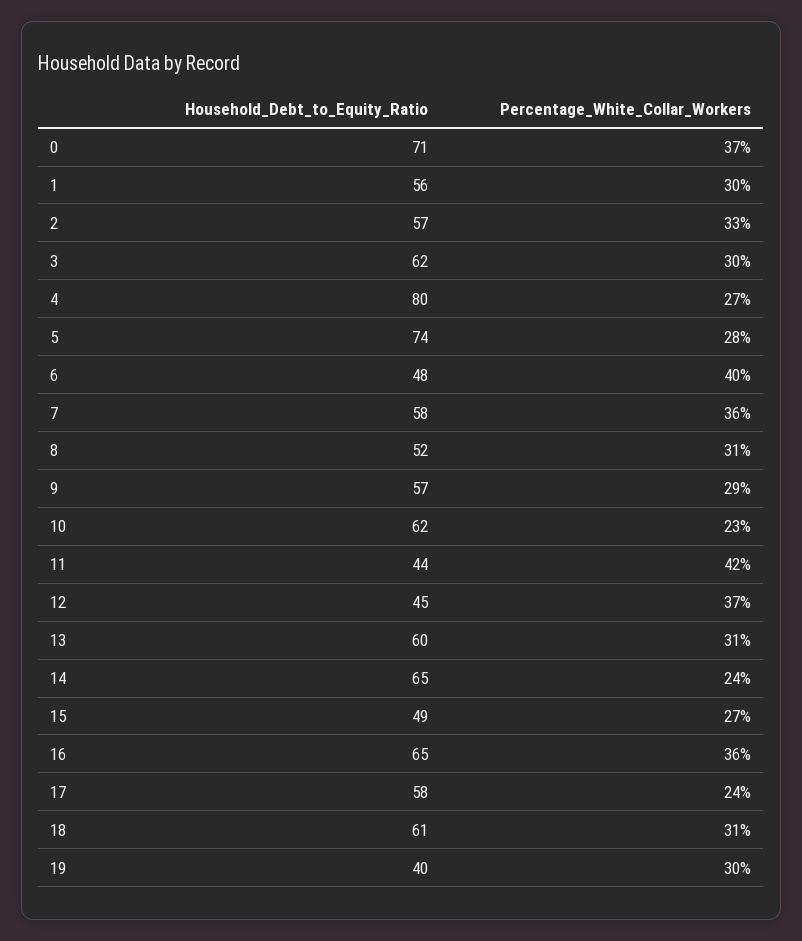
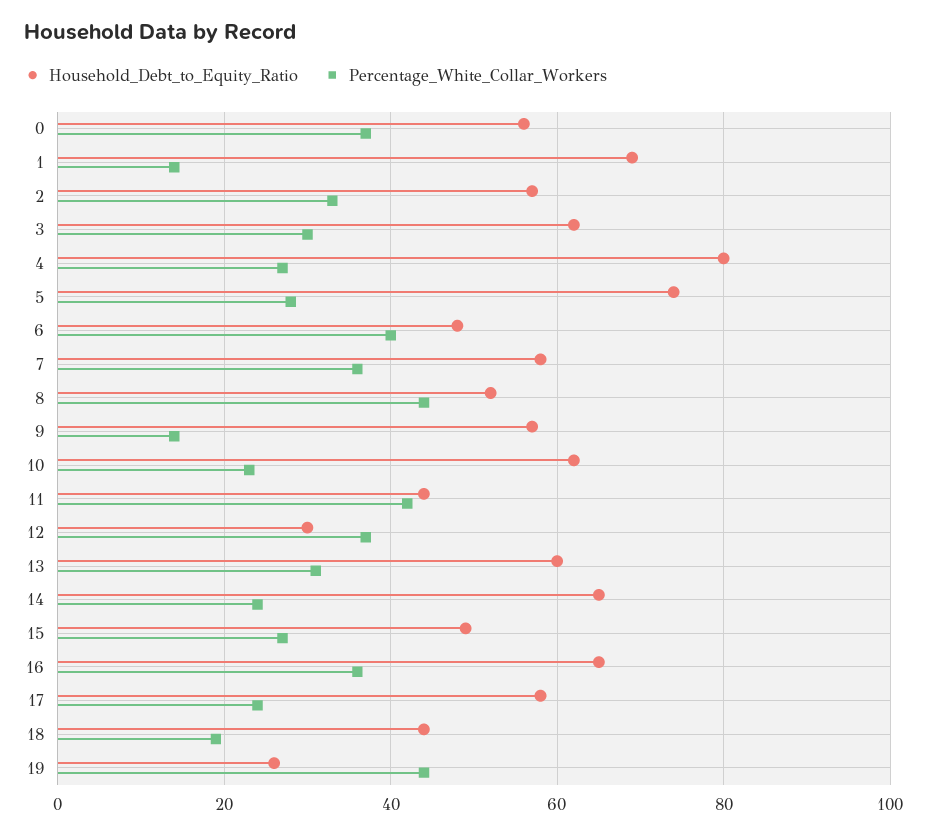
Household_Debt_to_Equity_Ratio, 0: 71 -> 55
Household_Debt_to_Equity_Ratio, 1: 56 -> 70
Percentage_White_Collar_Workers, 1: 30 -> 15
Percentage_White_Collar_Workers, 8: 31 -> 45
Percentage_White_Collar_Workers, 9: 29 -> 15
Household_Debt_to_Equity_Ratio, 12: 45 -> 30
Household_Debt_to_Equity_Ratio, 18: 61 -> 45
Percentage_White_Collar_Workers, 18: 31 -> 20
Household_Debt_to_Equity_Ratio, 19: 40 -> 25
Percentage_White_Collar_Workers, 19: 30 -> 45

